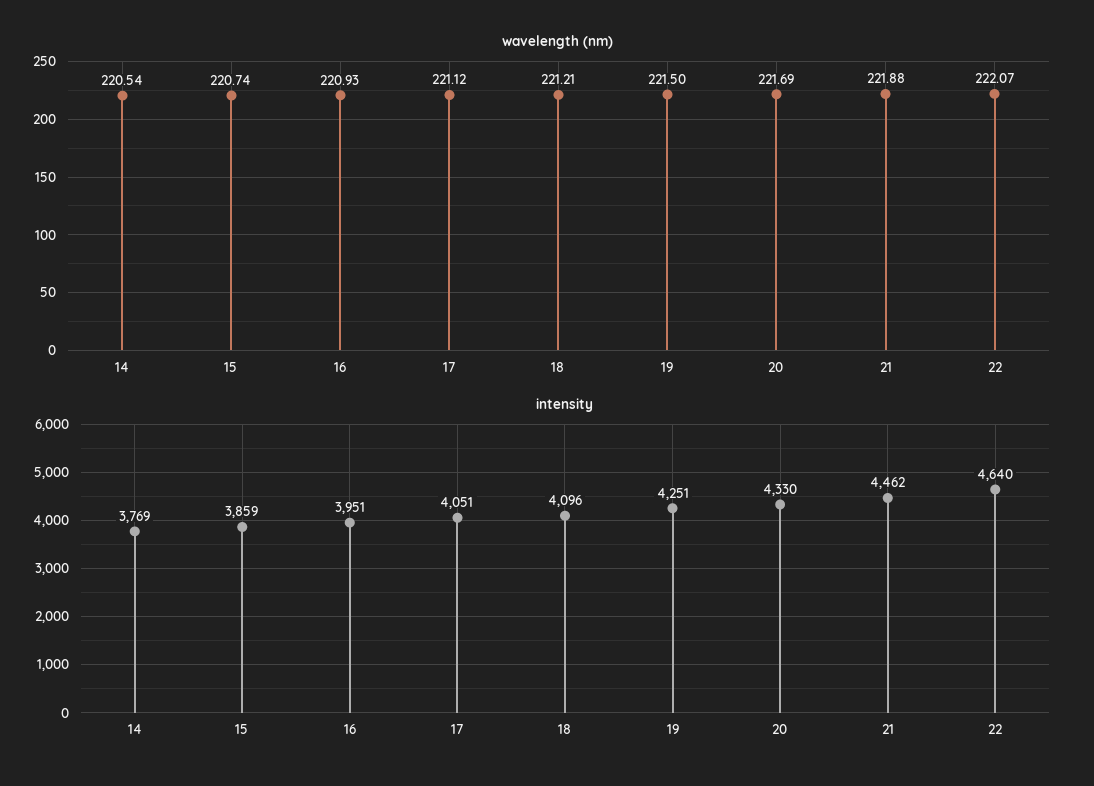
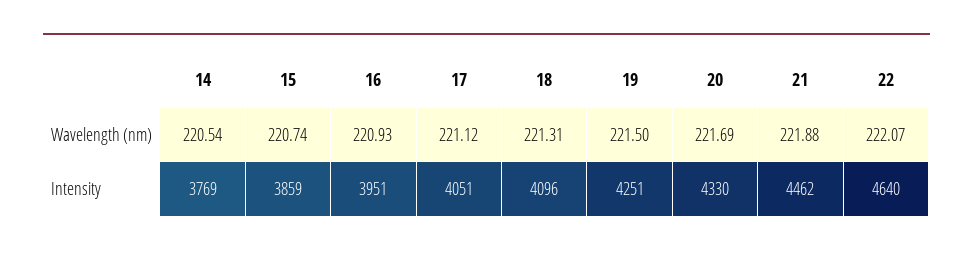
wavelength (nm), 18: 221.21 -> 221.31

